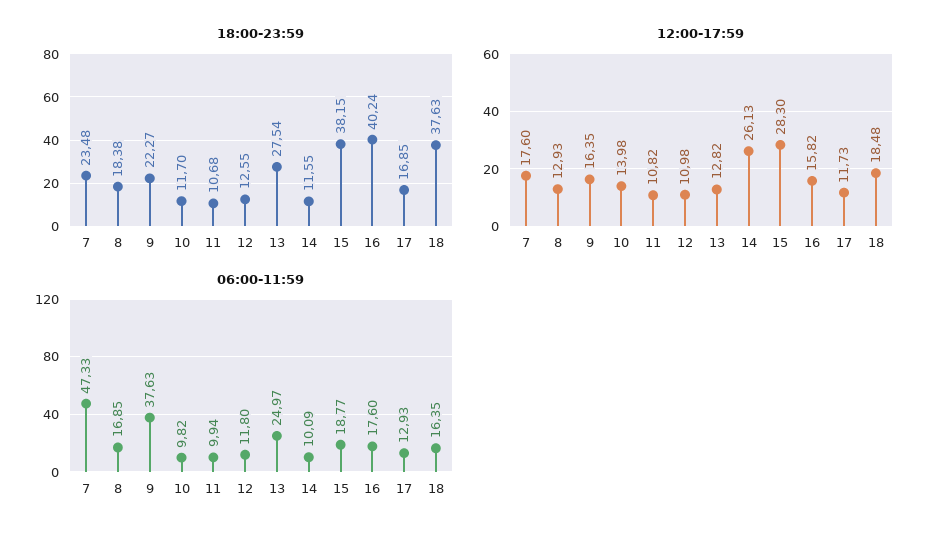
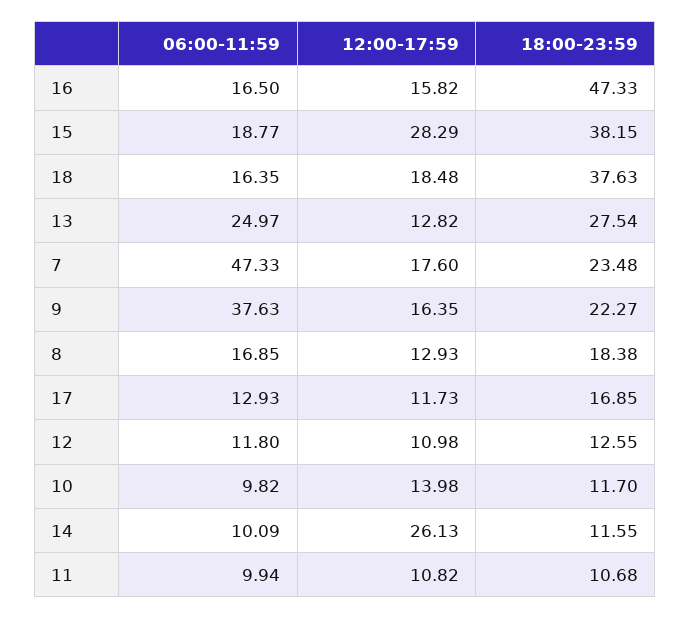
18:00-23:59, 16: 40.24 -> 47.33
12:00-17:59, 15: 28.3 -> 28.29
06:00-11:59, 16: 17.6 -> 16.5

